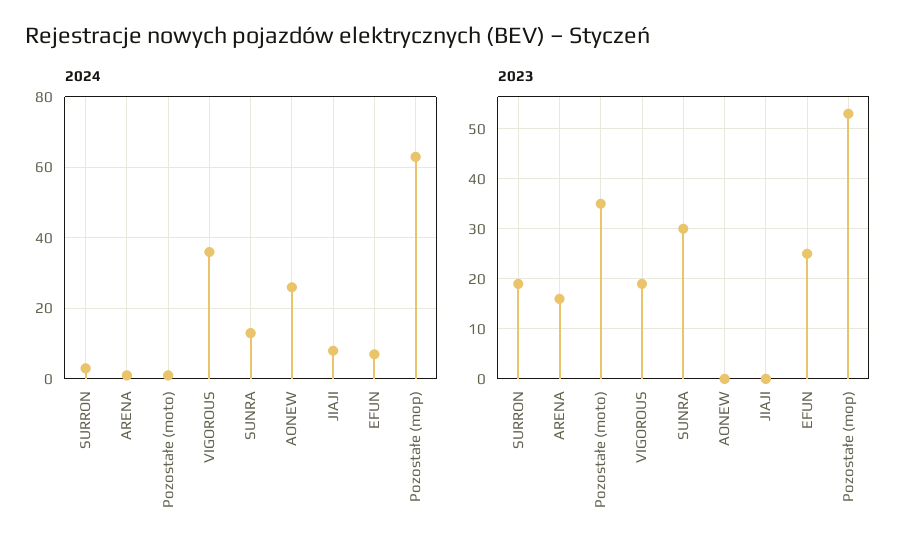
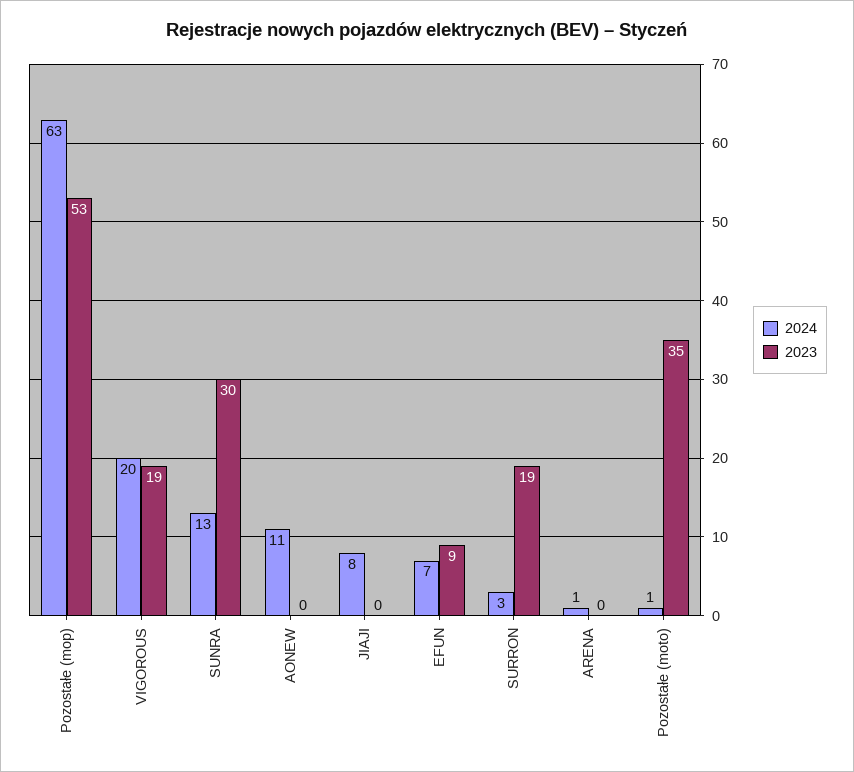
2024, VIGOROUS: 35 -> 20
2024, AONEW: 25 -> 11
2023, ARENA: 15 -> 0
2023, EFUN: 25 -> 9

